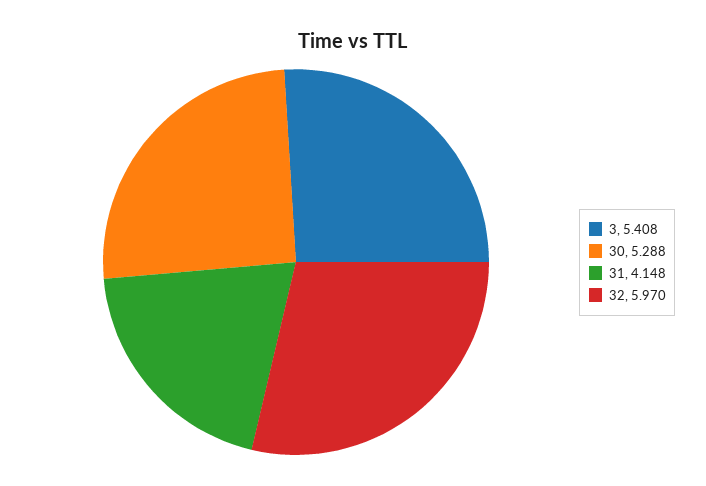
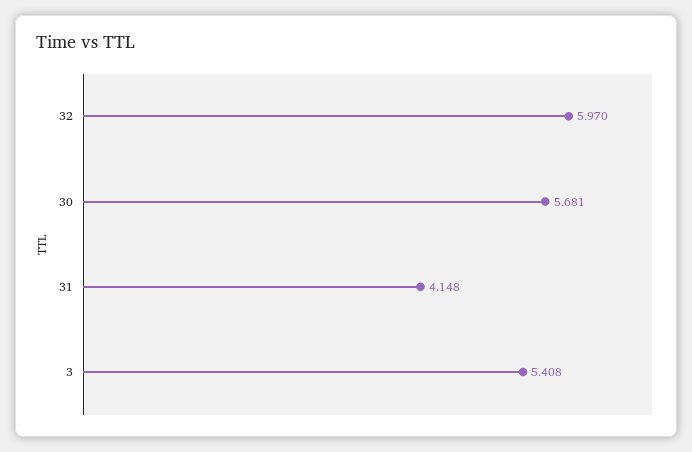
30: 5.288 -> 5.681

